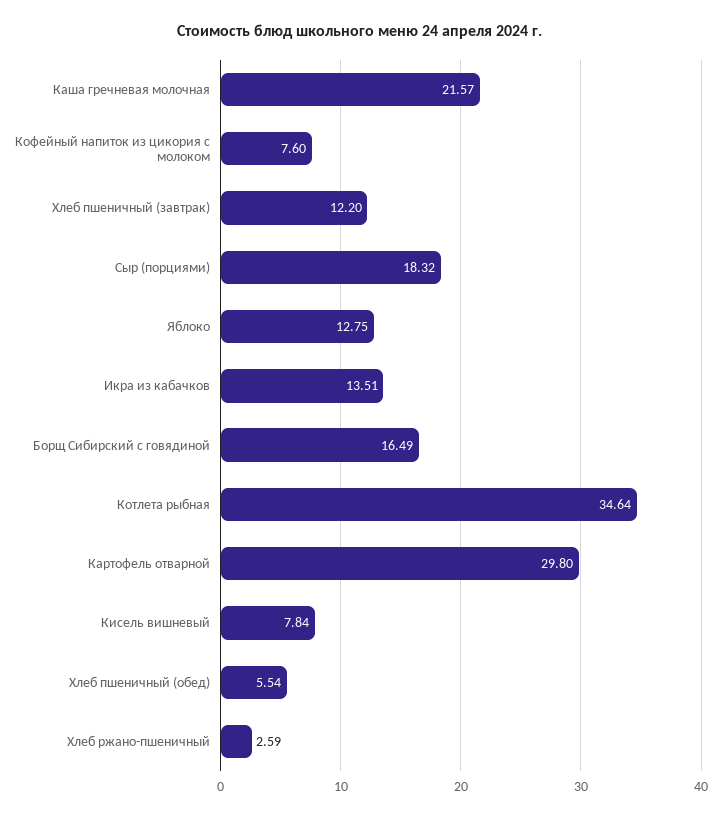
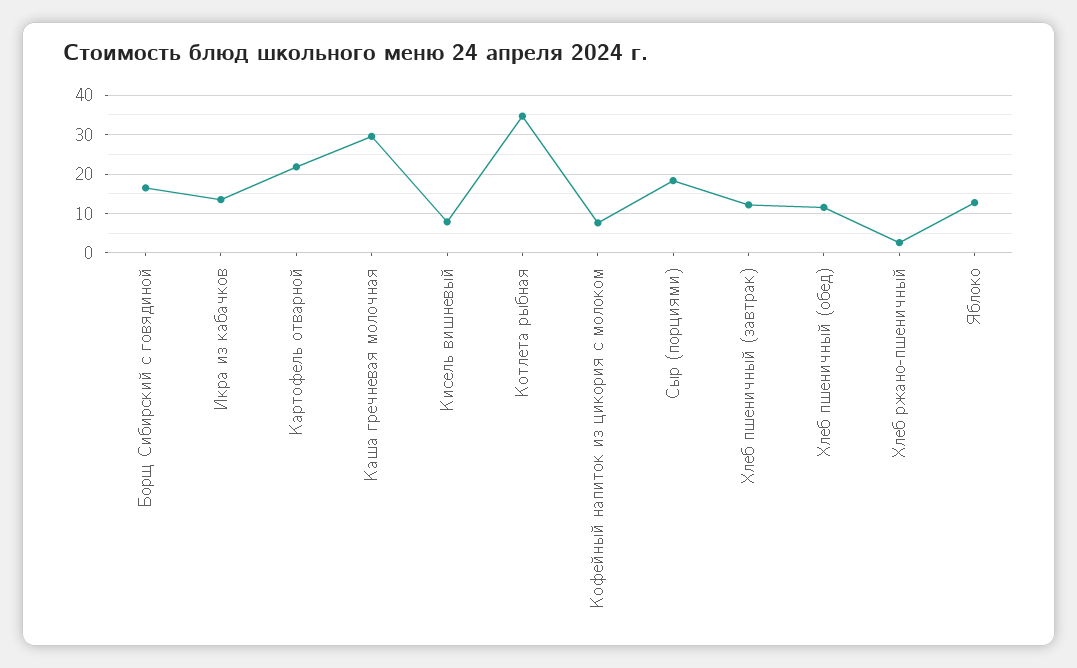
Каша гречневая молочная: 21.57 -> 30
Картофель отварной: 29.8 -> 22
Хлеб пшеничный (обед): 5.54 -> 12

